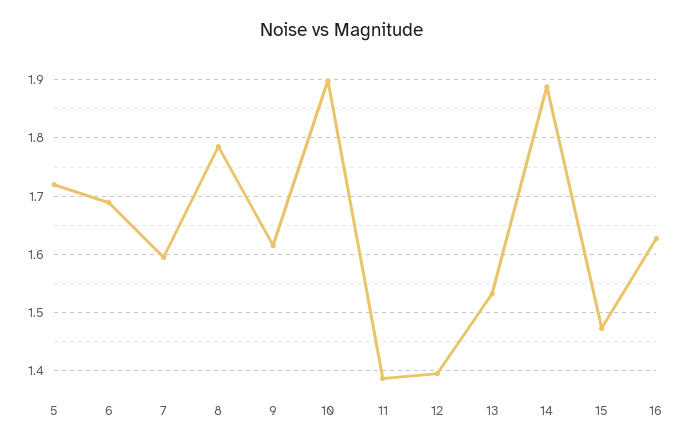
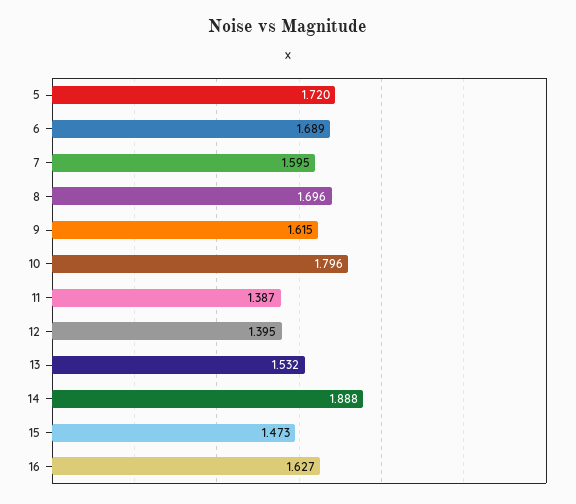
8: 1.78 -> 1.696
10: 1.9 -> 1.796

